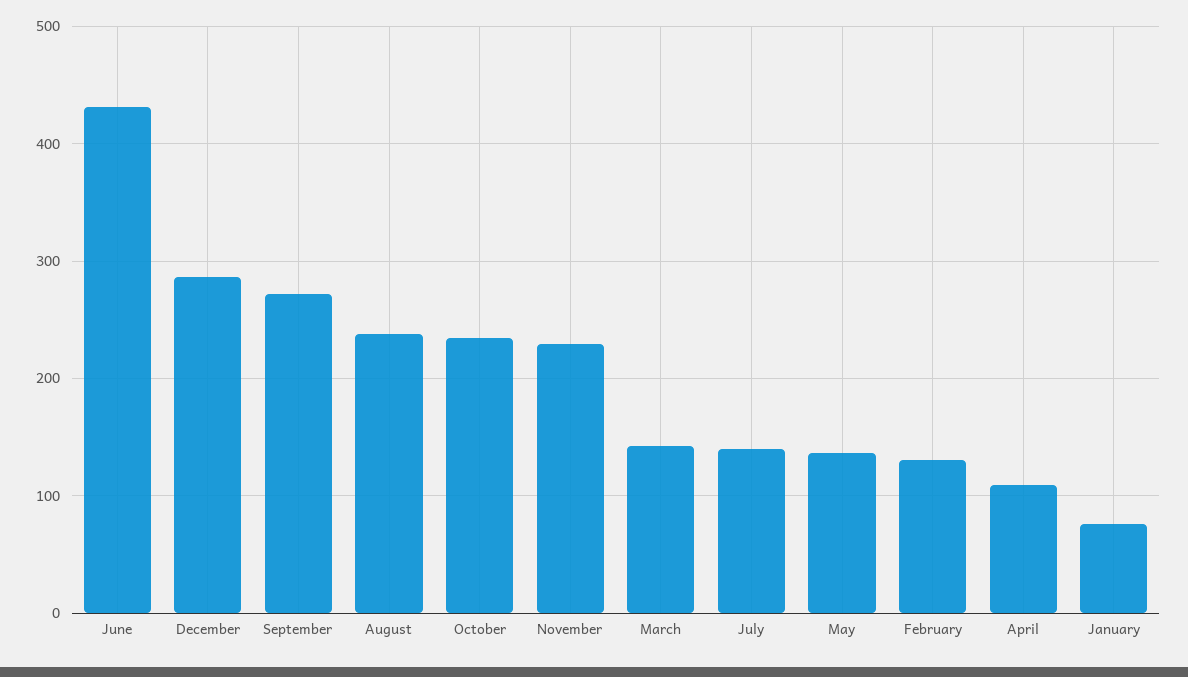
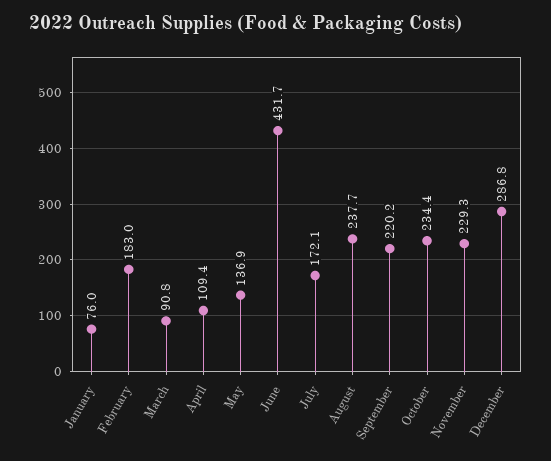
September: 270 -> 220.2
March: 140 -> 90.8
July: 140 -> 172.1
February: 130 -> 183

